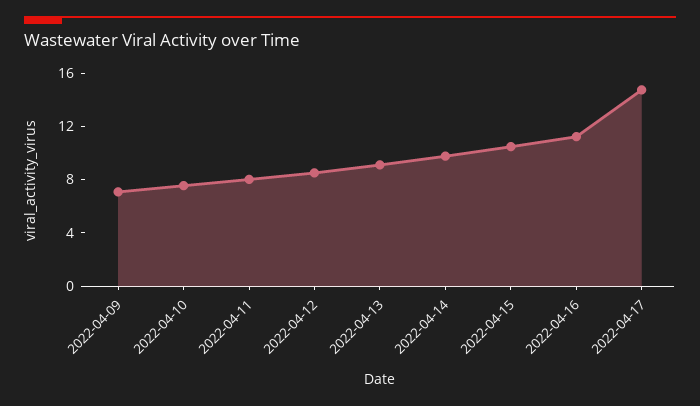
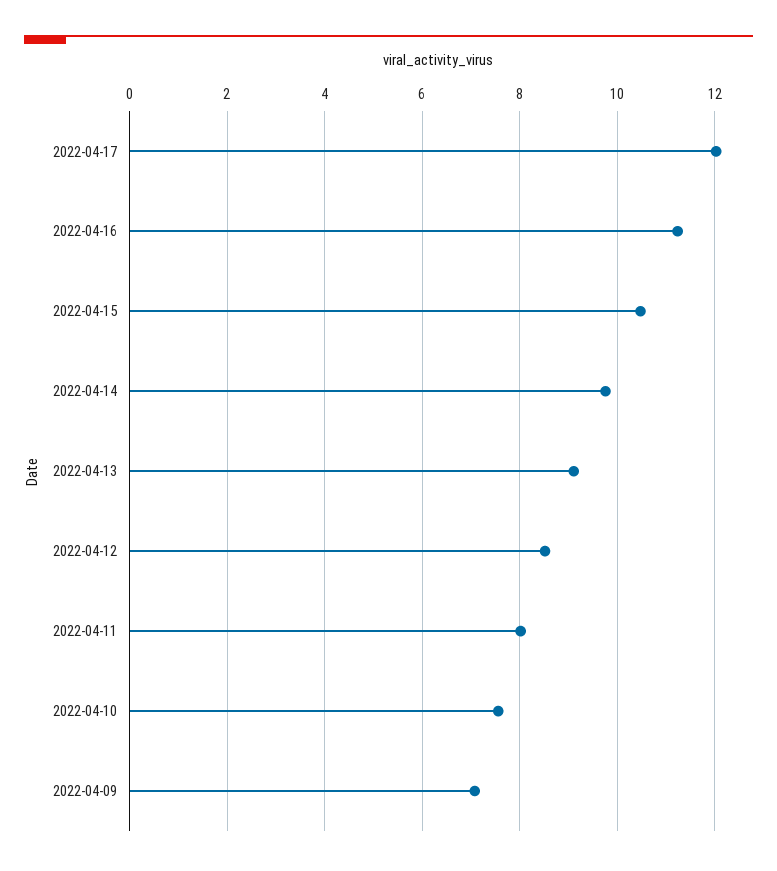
2022-04-17: 15 -> 12

